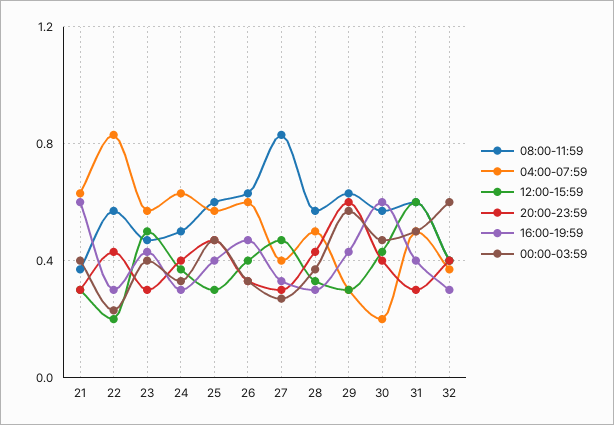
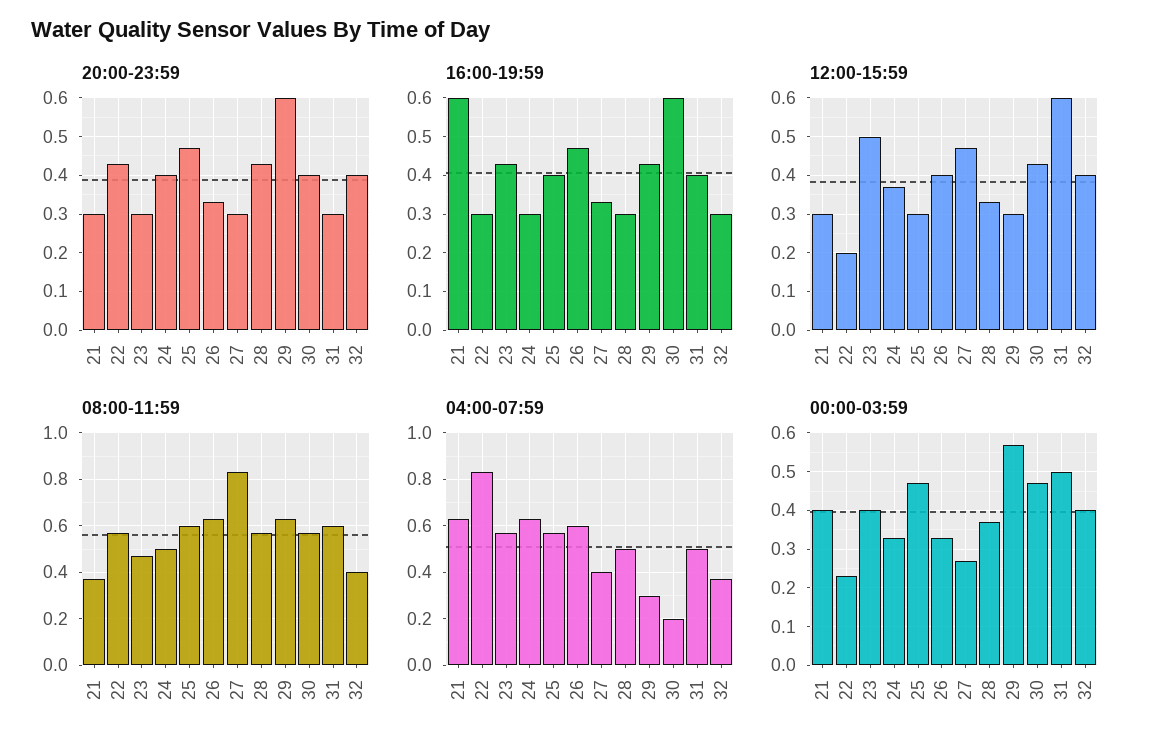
00:00-03:59, 32: 0.6 -> 0.4

